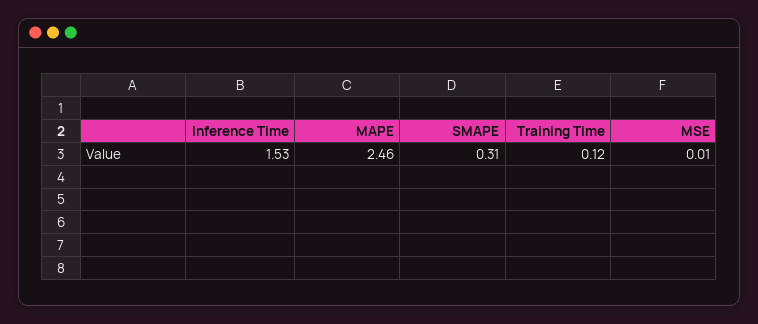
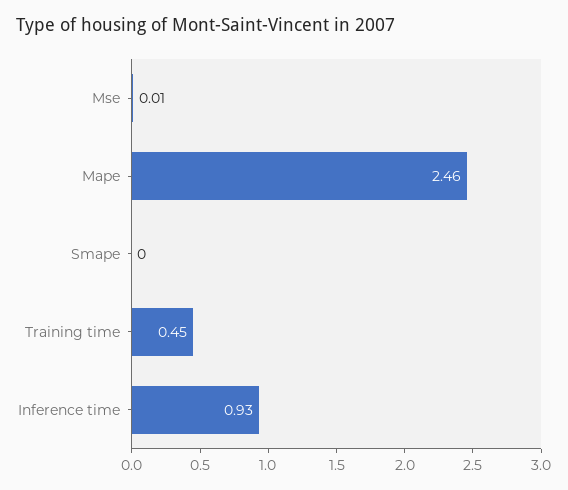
Inference Time: 1.53 -> 0.93
SMAPE: 0.31 -> 0
Training Time: 0.12 -> 0.45

